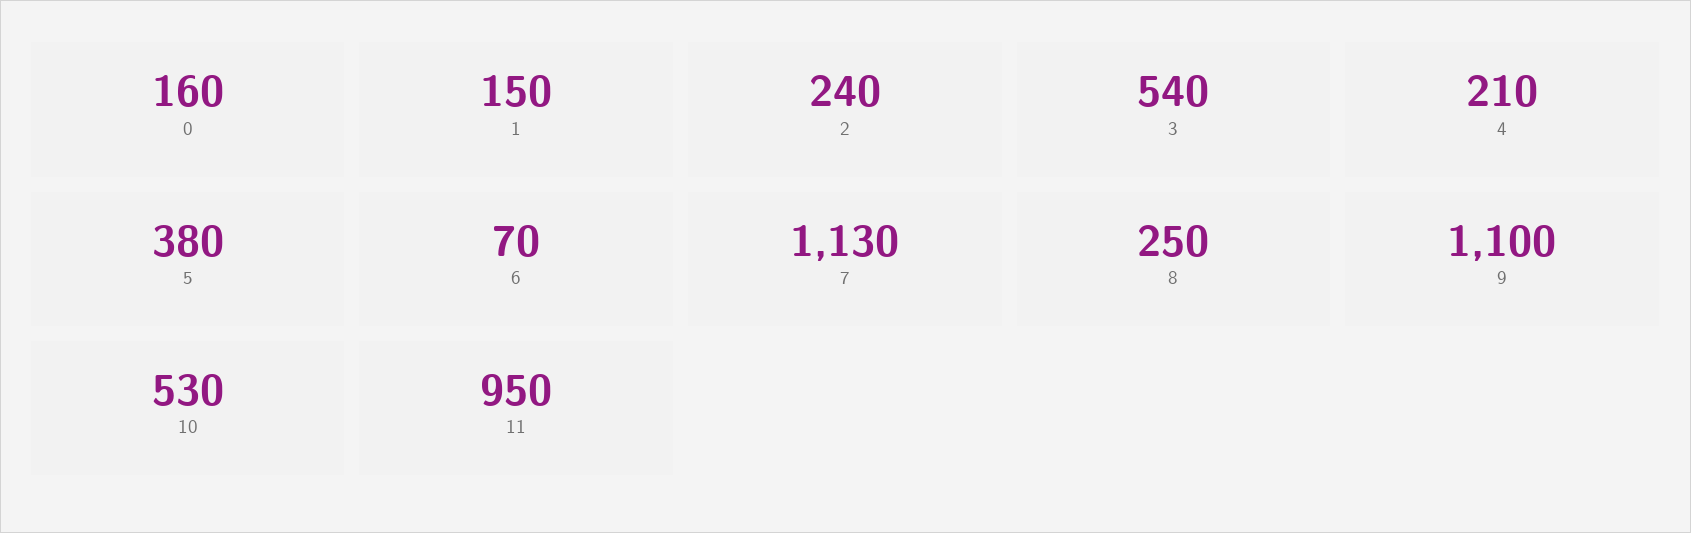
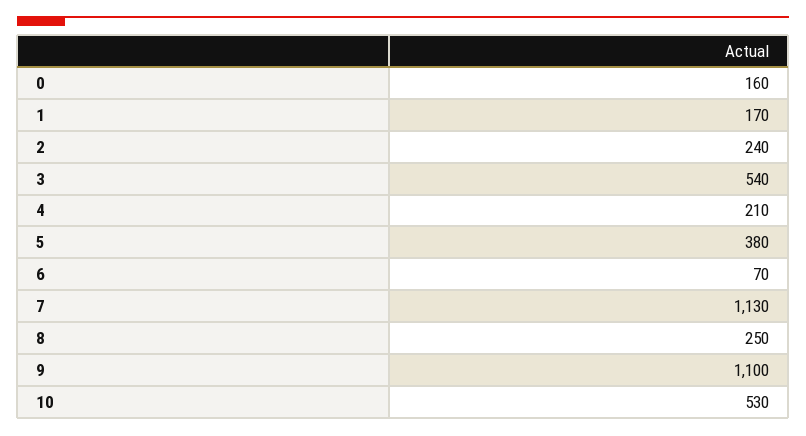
1: 150 -> 170
11: 950 -> none

